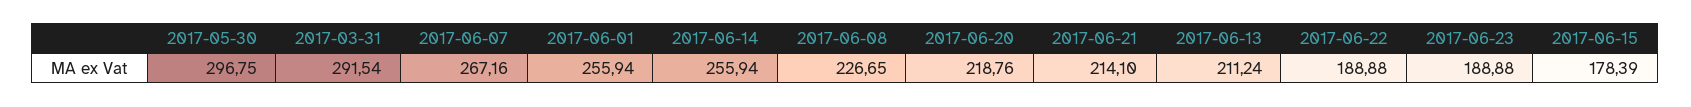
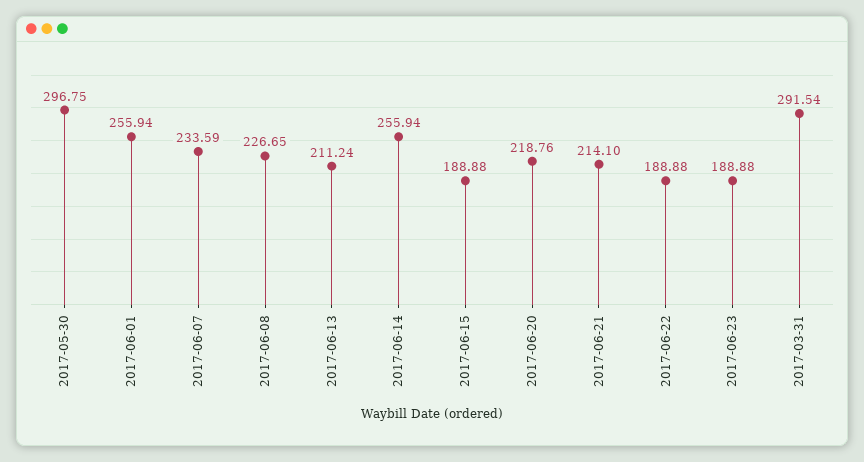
2017-06-07: 267.16 -> 233.59
2017-06-15: 178.39 -> 188.88

